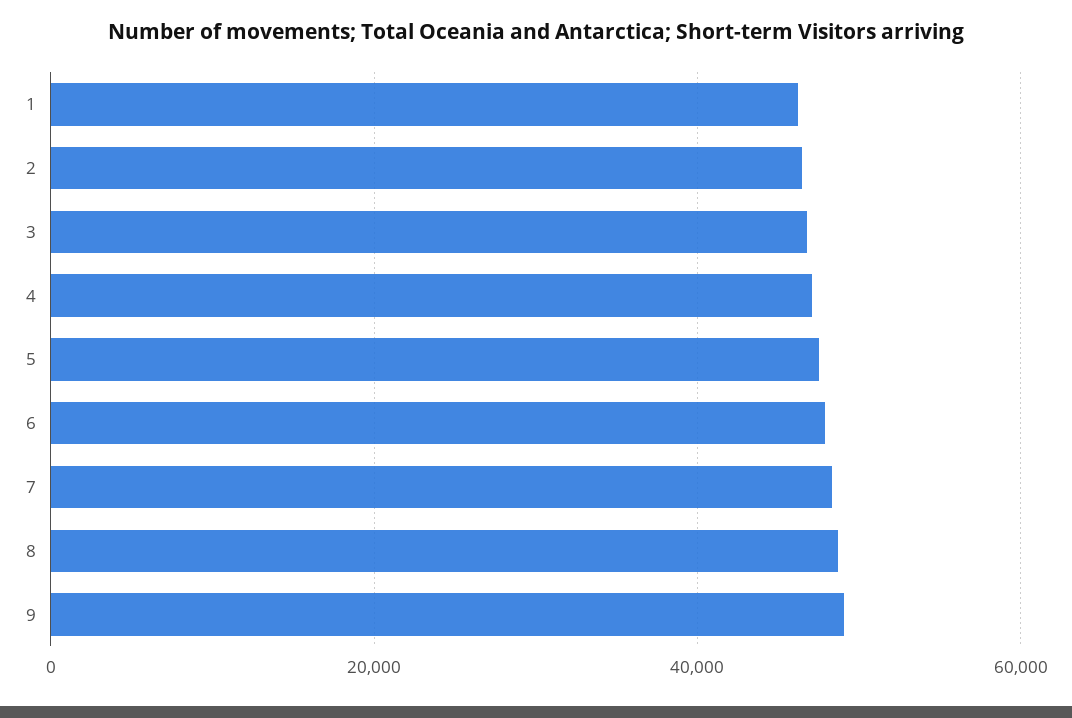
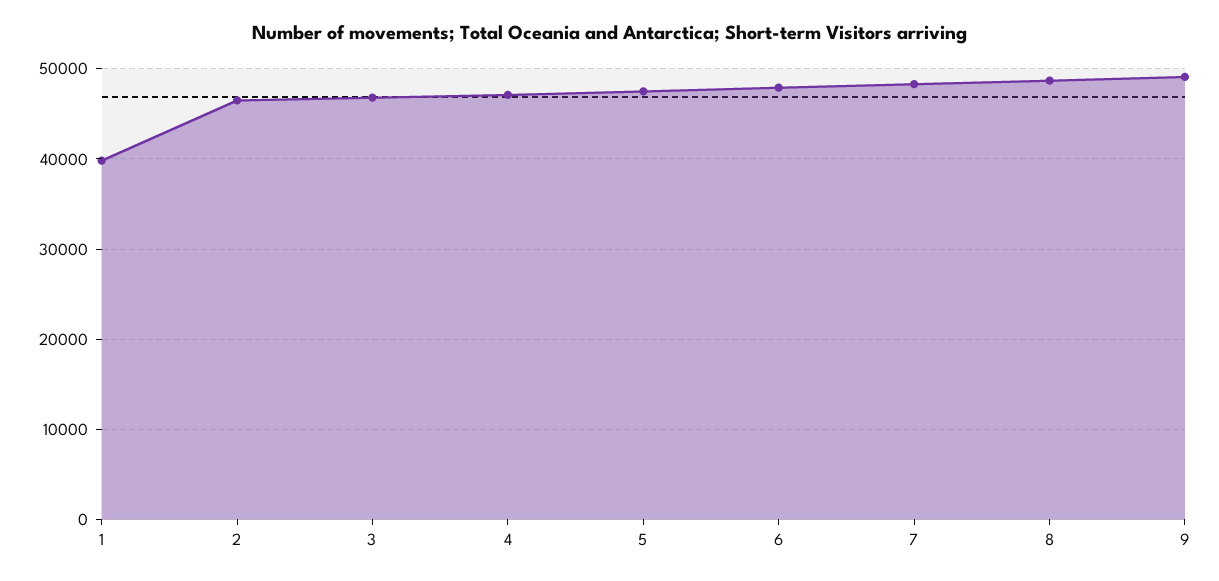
1: 46000 -> 40000

